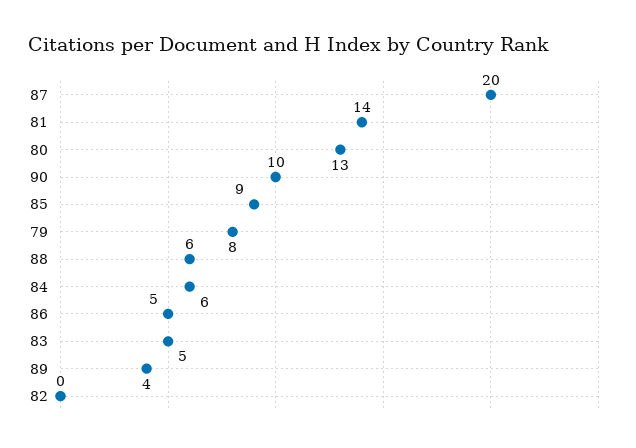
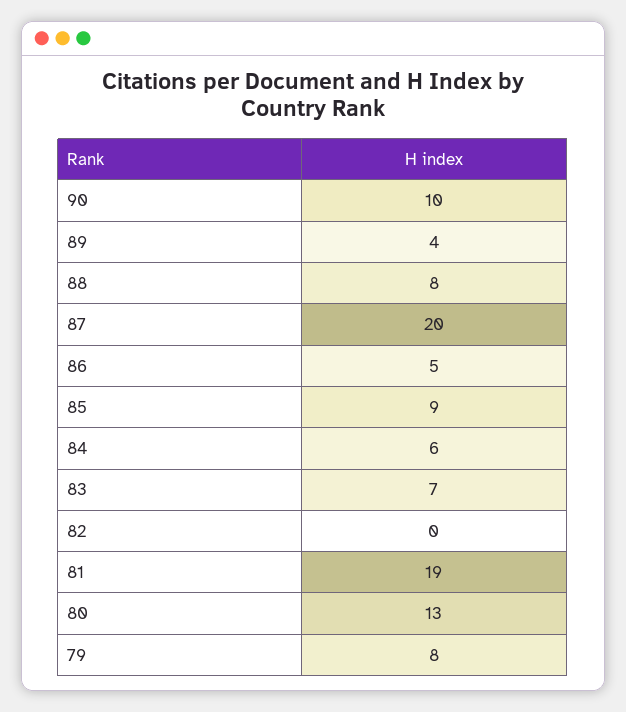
81: 14 -> 19
88: 6 -> 8
83: 5 -> 7

